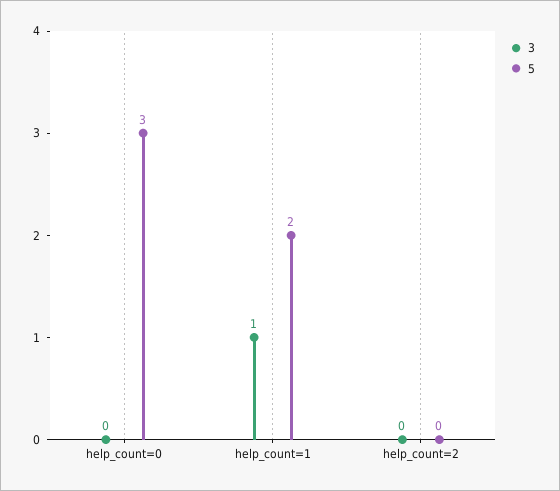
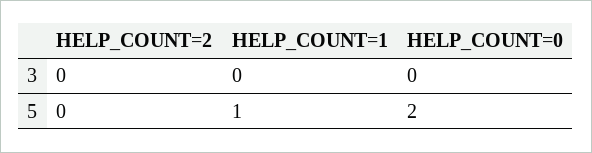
5, help_count=0: 3 -> 2
3, help_count=1: 1 -> 0
5, help_count=1: 2 -> 1

